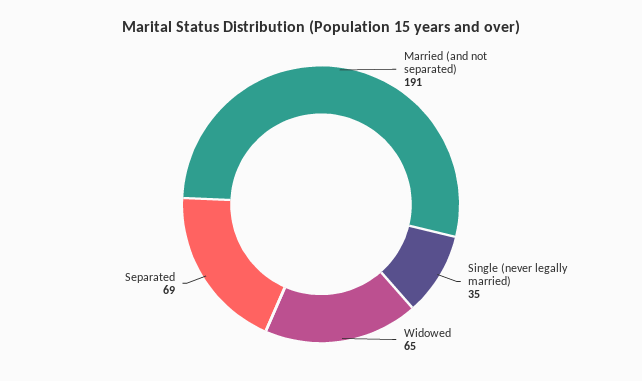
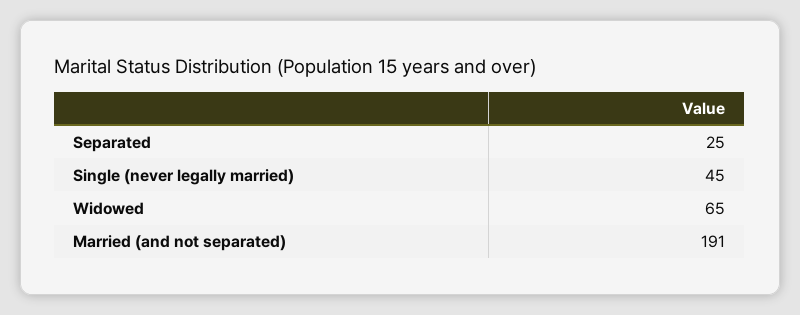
Single (never legally married): 35 -> 45
Separated: 69 -> 25

